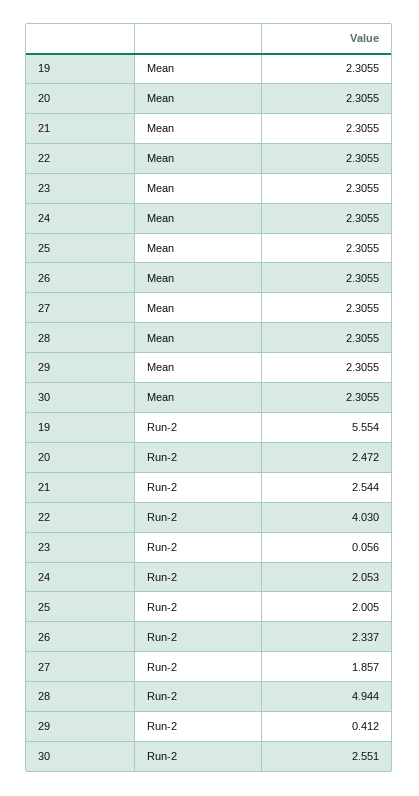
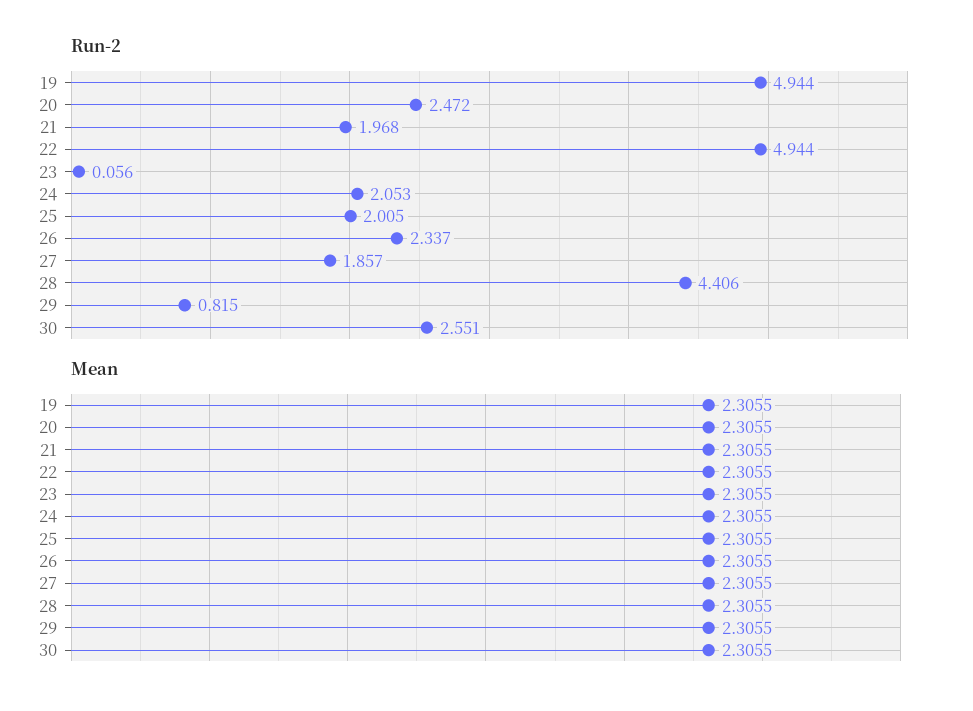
Run-2, 19: 5.554 -> 4.944
Run-2, 21: 2.544 -> 1.968
Run-2, 22: 4.03 -> 4.944
Run-2, 28: 4.944 -> 4.406
Run-2, 29: 0.412 -> 0.815

